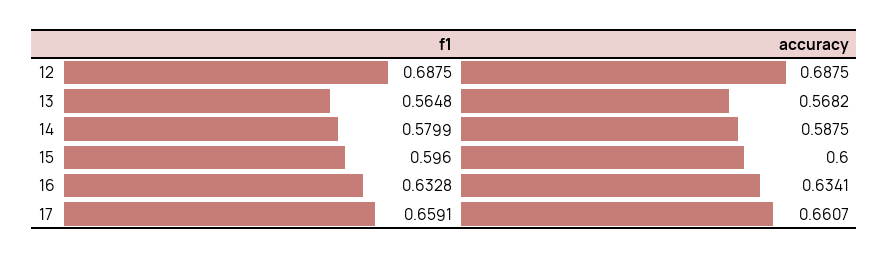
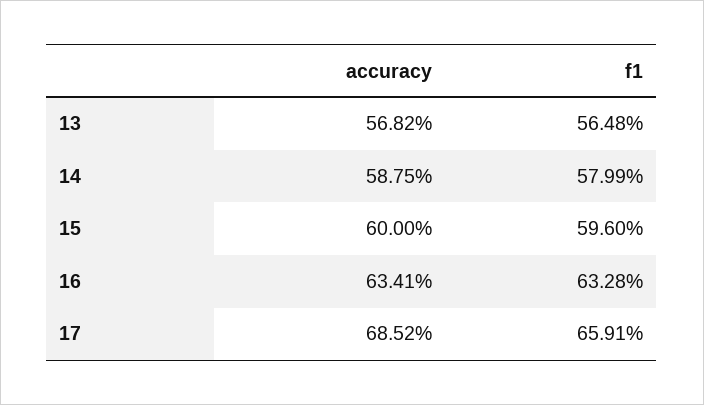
f1, 12: 0.6875 -> none
accuracy, 12: 0.6875 -> none
accuracy, 17: 0.6607 -> 0.6852

